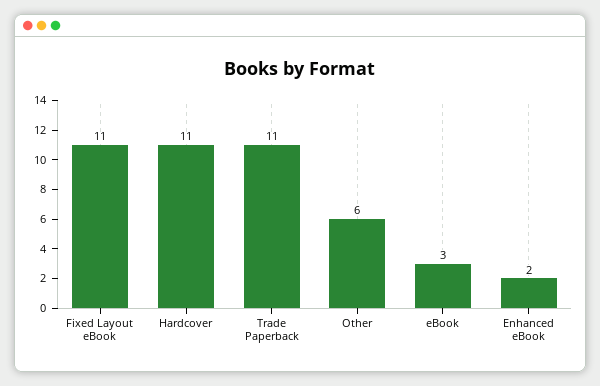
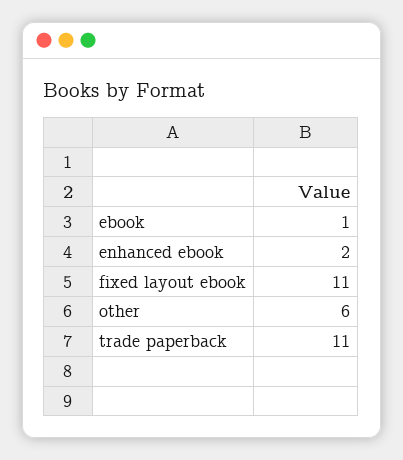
Hardcover: 11 -> none
eBook: 3 -> 1

